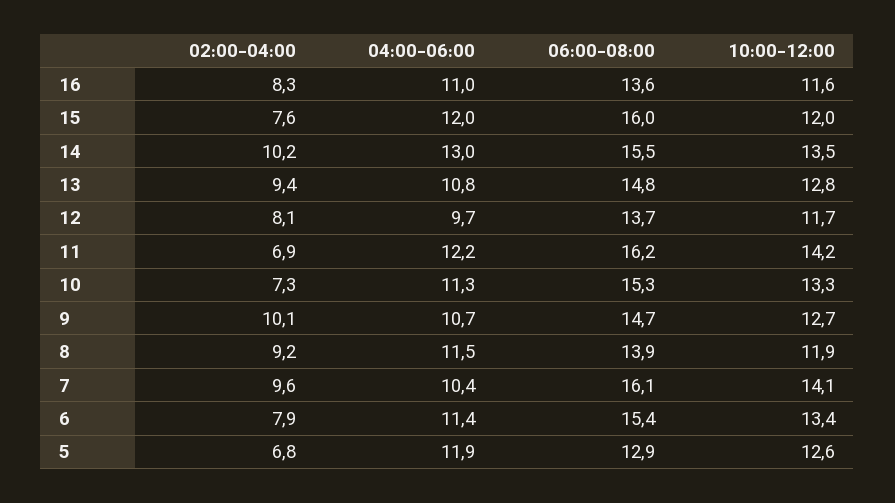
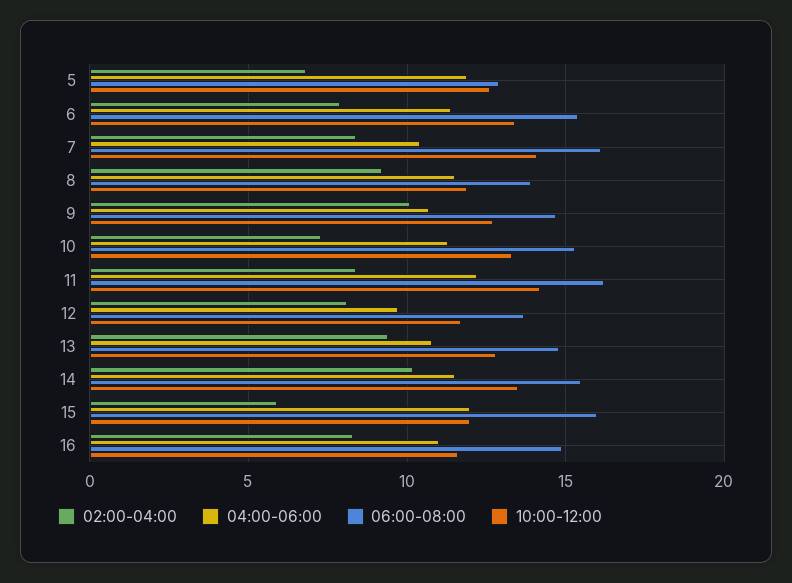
06:00-08:00, 16: 13.6 -> 15
02:00-04:00, 15: 7.6 -> 6
04:00-06:00, 14: 13 -> 11.5
02:00-04:00, 11: 6.9 -> 8.5
02:00-04:00, 7: 9.6 -> 8.5

